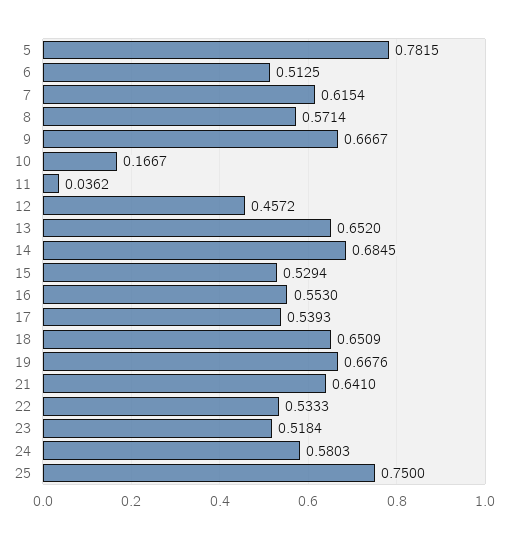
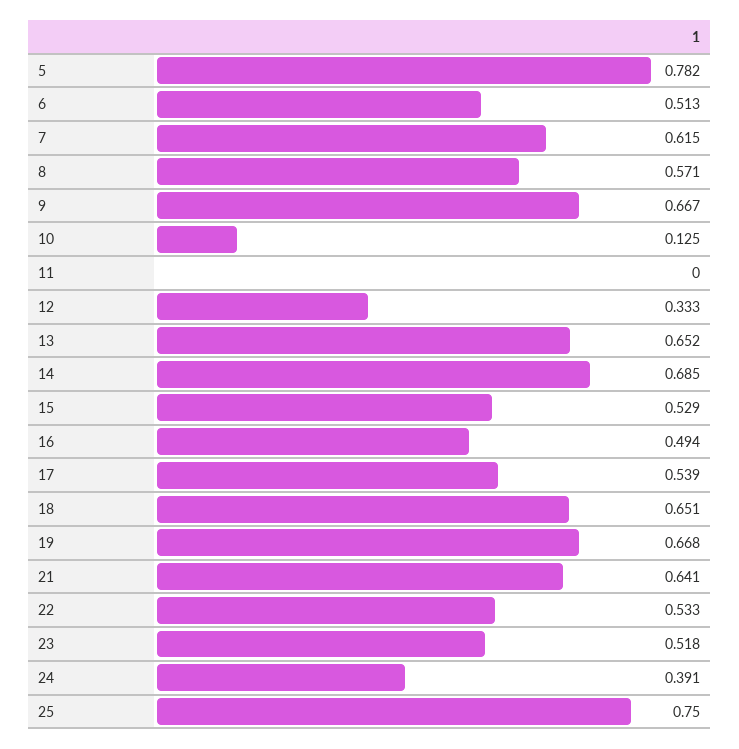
10: 0.1667 -> 0.125
11: 0.0362 -> 0
12: 0.4572 -> 0.333
16: 0.553 -> 0.494
24: 0.5803 -> 0.391

